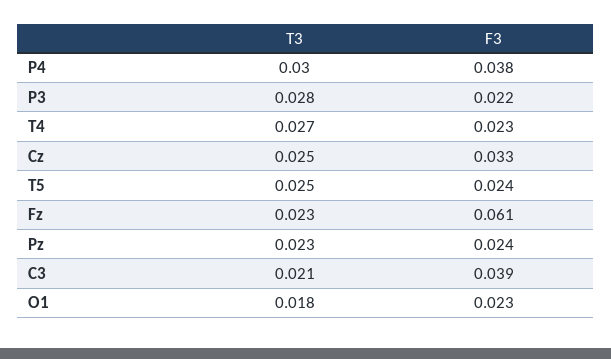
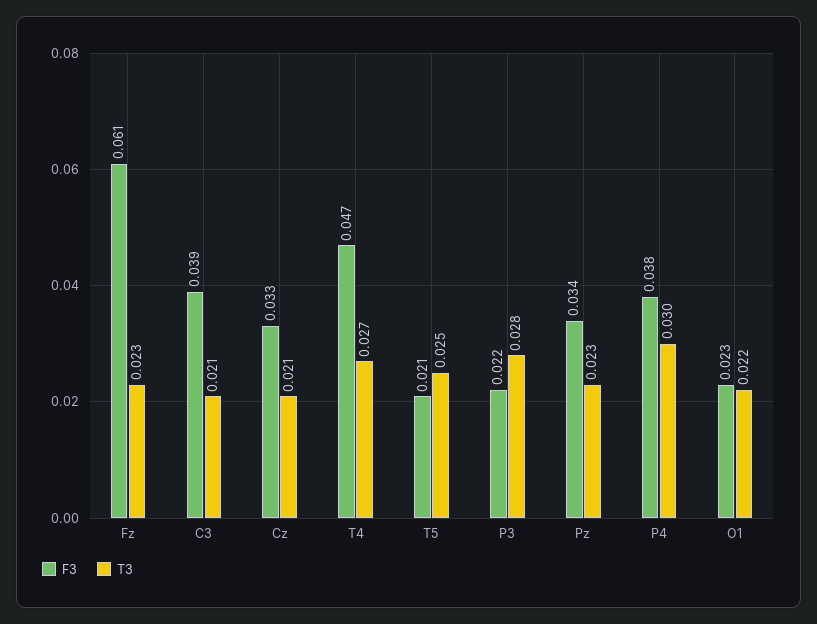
F3, T4: 0.023 -> 0.047
T3, Cz: 0.025 -> 0.021
F3, T5: 0.024 -> 0.021
F3, Pz: 0.024 -> 0.034
T3, O1: 0.018 -> 0.022

